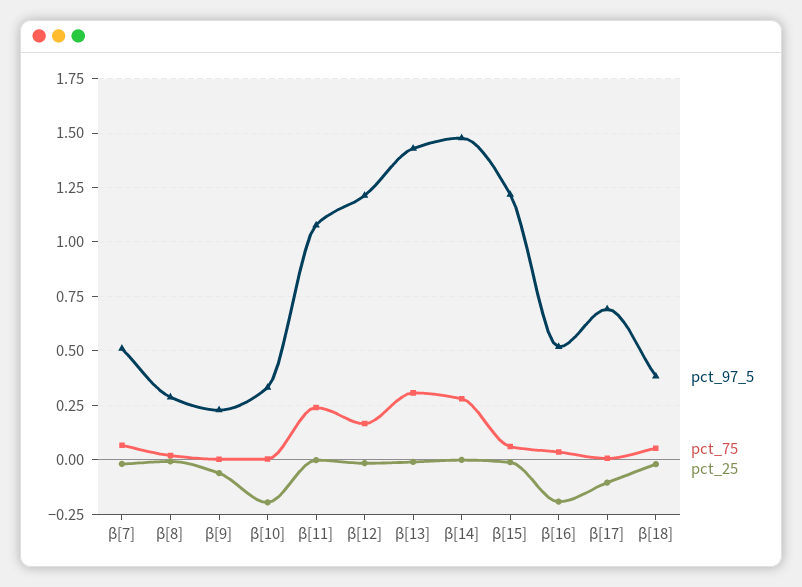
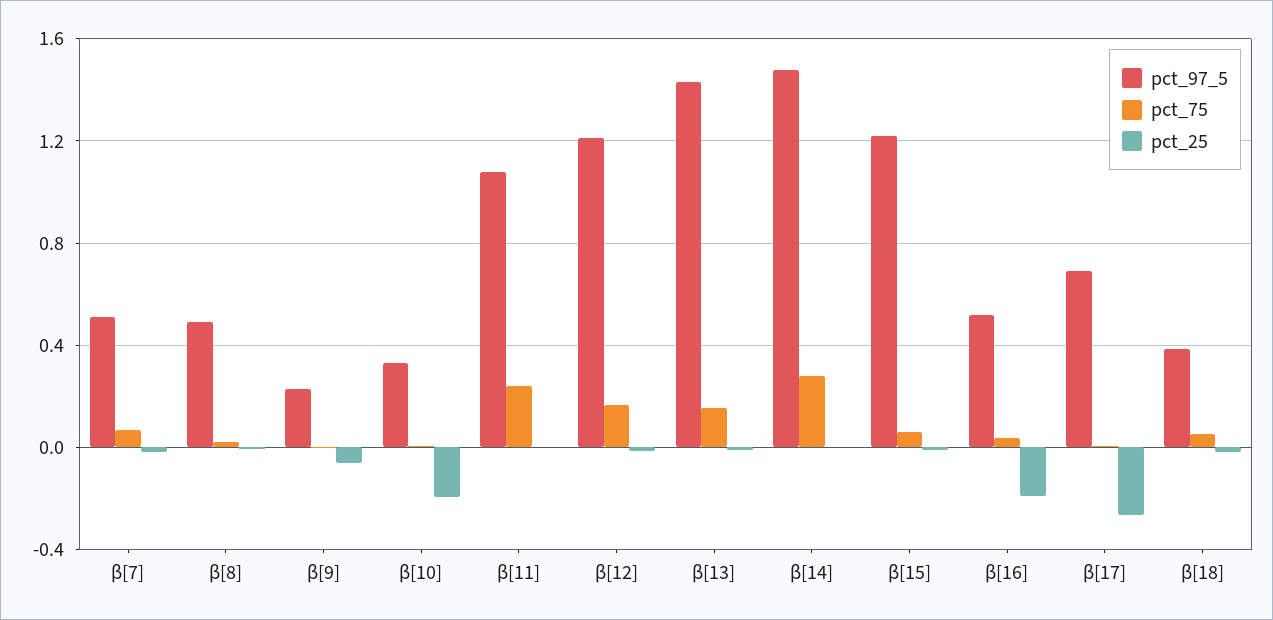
pct_97_5, β[8]: 0.3 -> 0.5
pct_75, β[13]: 0.3 -> 0.15
pct_25, β[17]: -0.1 -> -0.25

